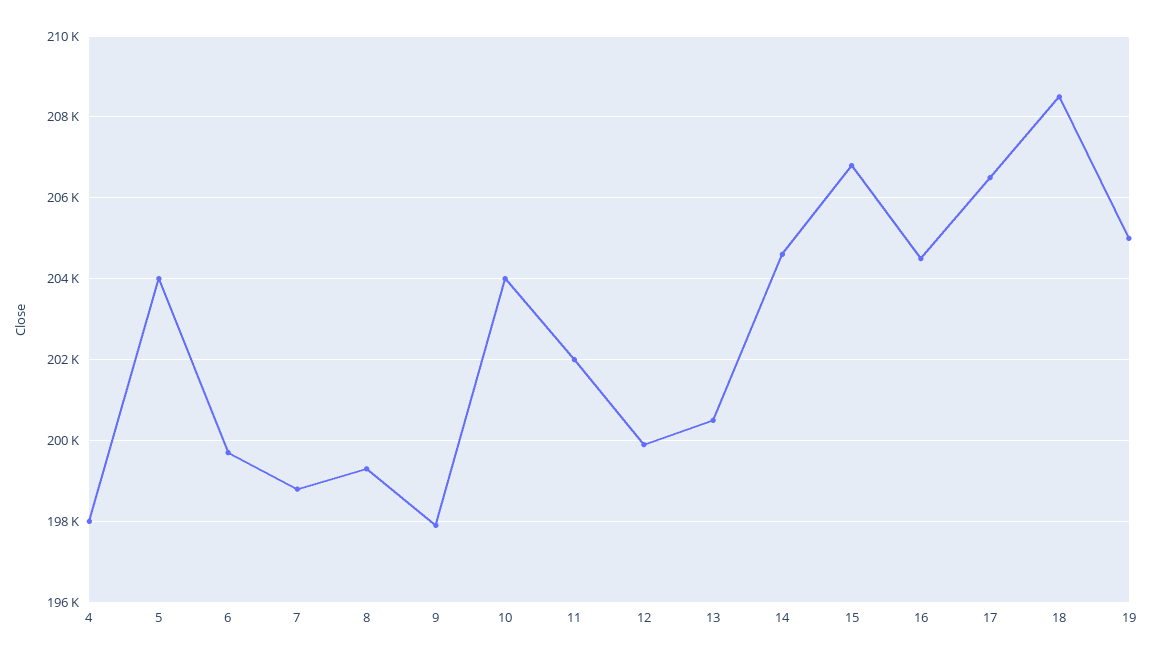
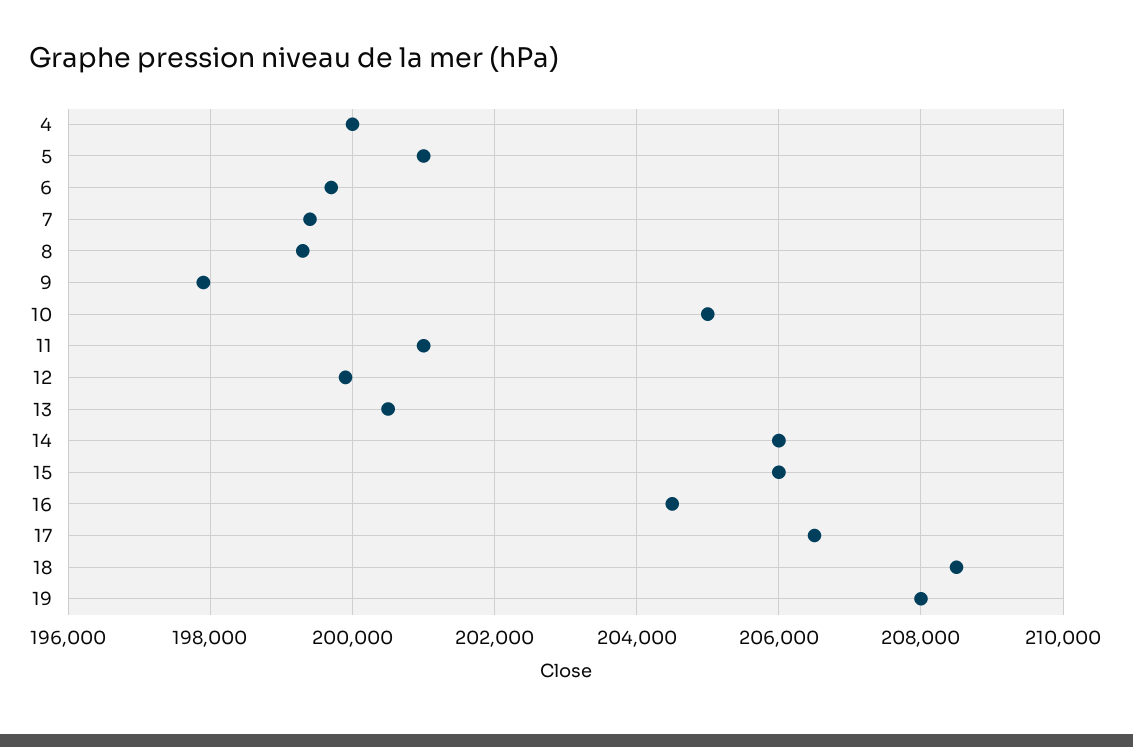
4: 198000 -> 200000
5: 204000 -> 201000
7: 198800 -> 199400
10: 204000 -> 205000
11: 202000 -> 201000
14: 204600 -> 206000
15: 206800 -> 206000
19: 205000 -> 208000

